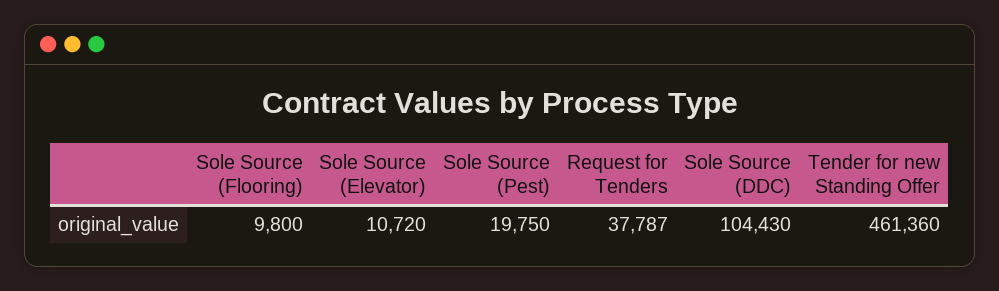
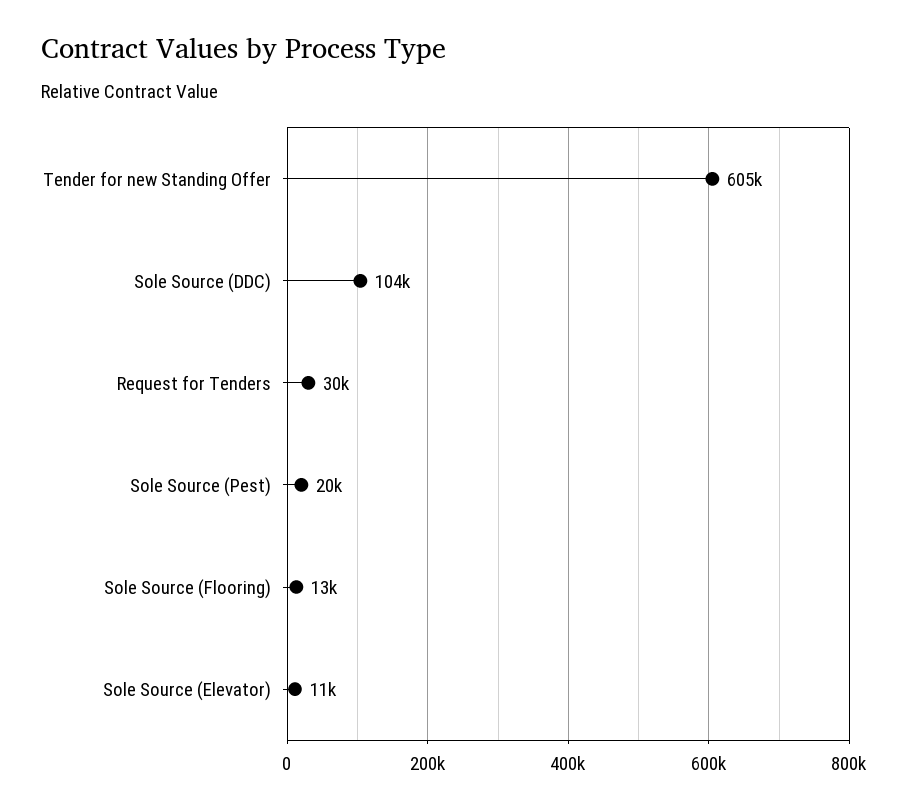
Sole Source (Flooring): 9800 -> 13000
Request for Tenders: 37787 -> 30000
Tender for new Standing Offer: 461360 -> 605000

